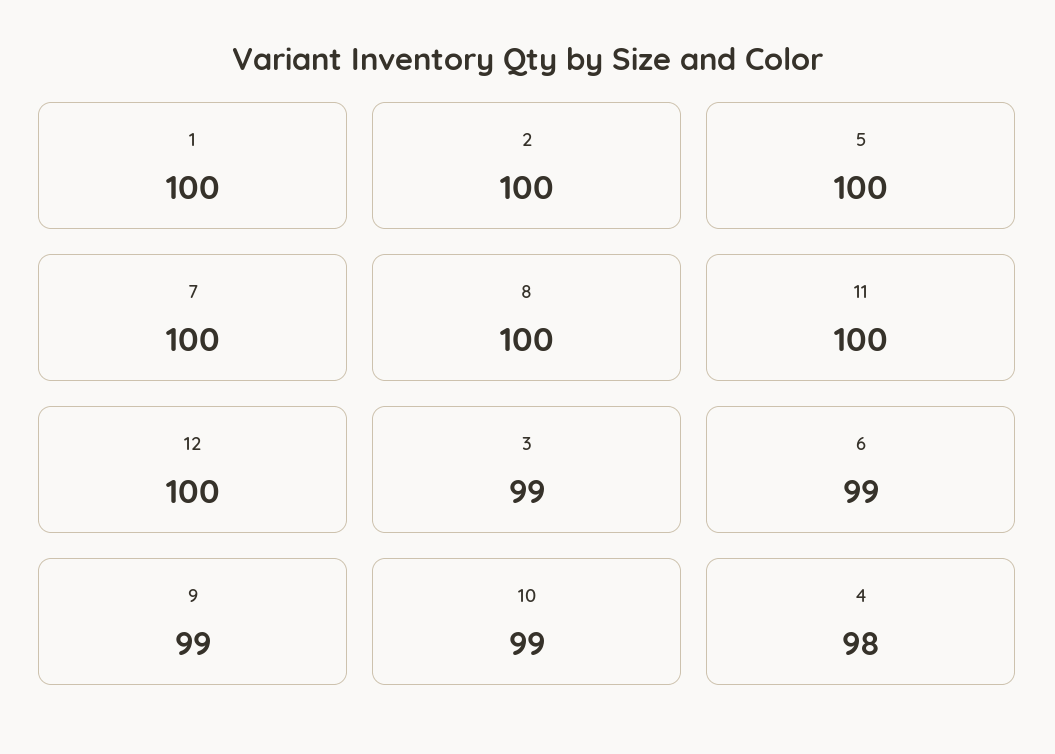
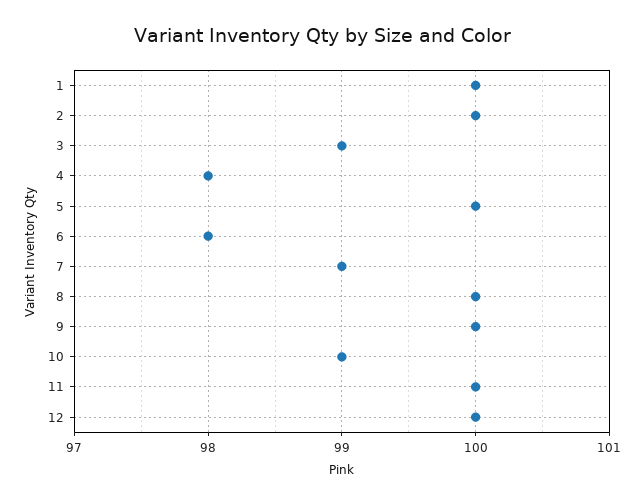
7: 100 -> 99
6: 99 -> 98
9: 99 -> 100

